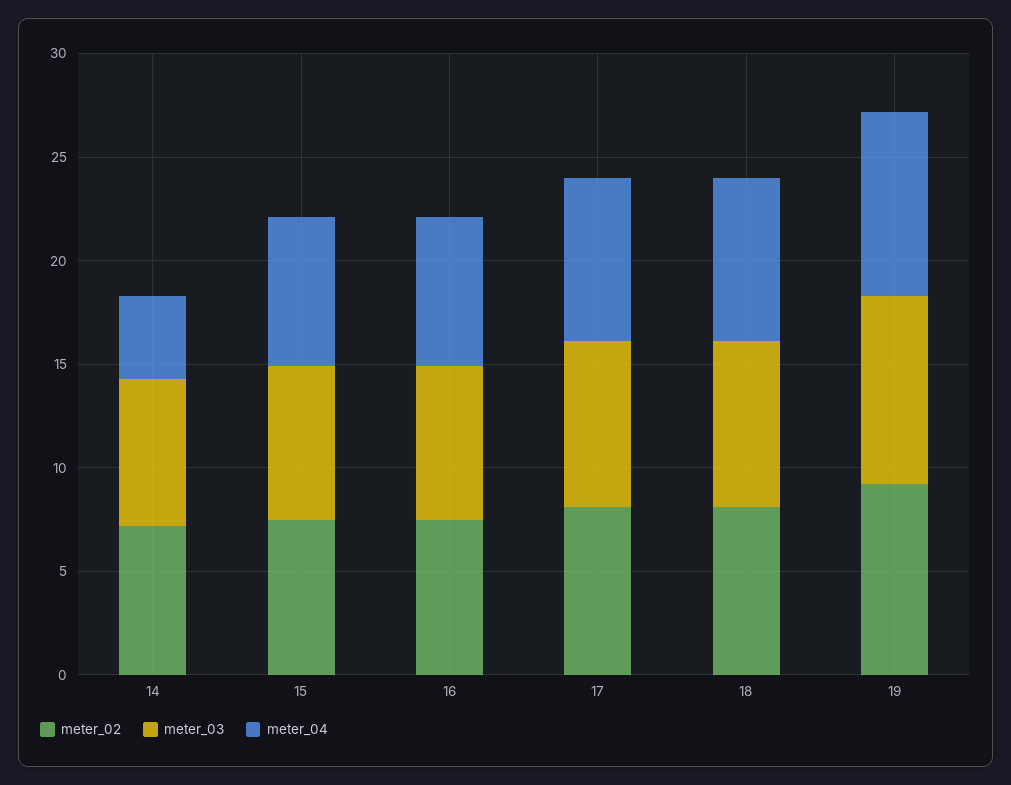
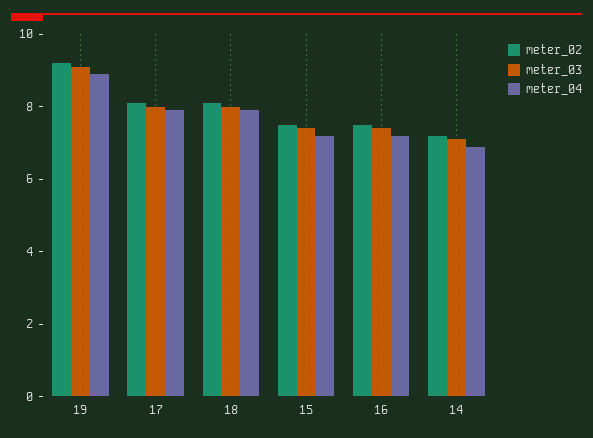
meter_04, 14: 4 -> 7

